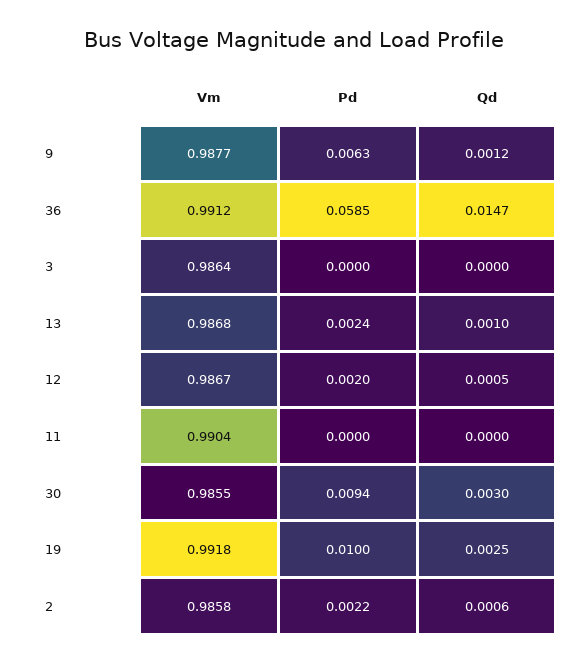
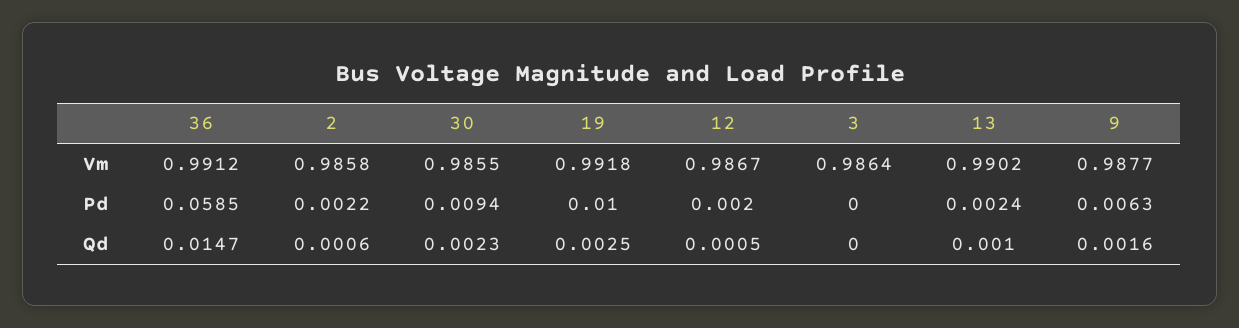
Qd, 9: 0.0012 -> 0.0016
Vm, 13: 0.9868 -> 0.9902
Vm, 11: 0.9904 -> none
Pd, 11: 0 -> none
Qd, 11: 0 -> none
Qd, 30: 0.003 -> 0.0023

